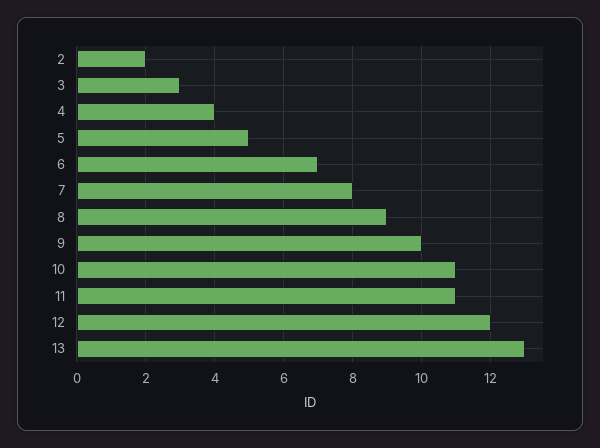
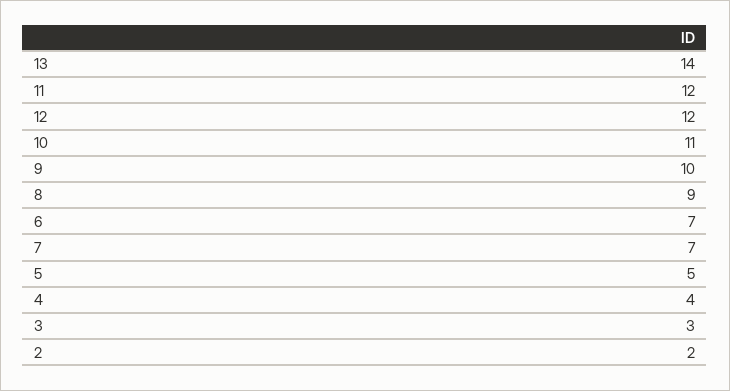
7: 8 -> 7
11: 11 -> 12
13: 13 -> 14

